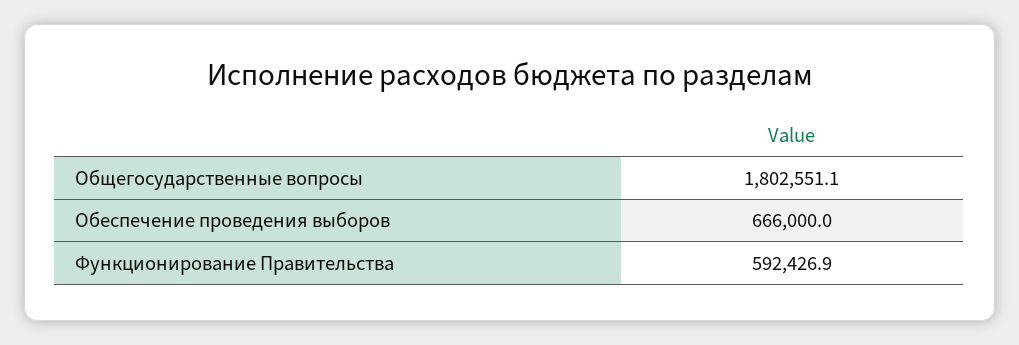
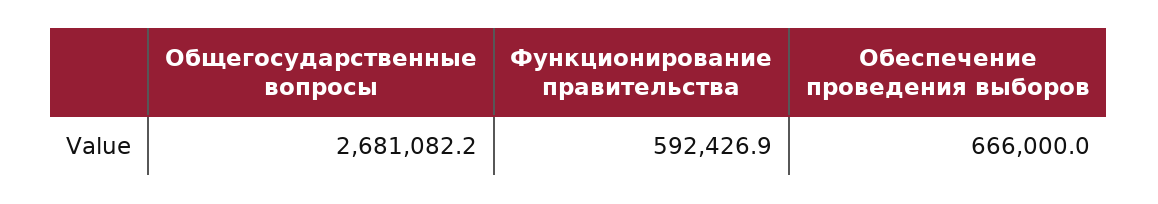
Общегосударственные вопросы: 1802551.1 -> 2681082.2

